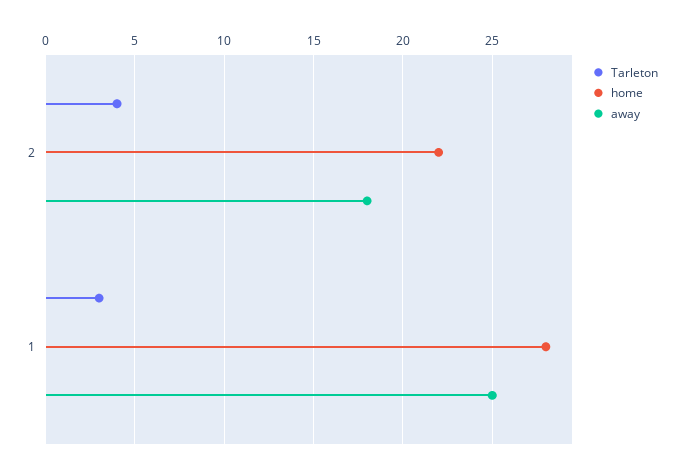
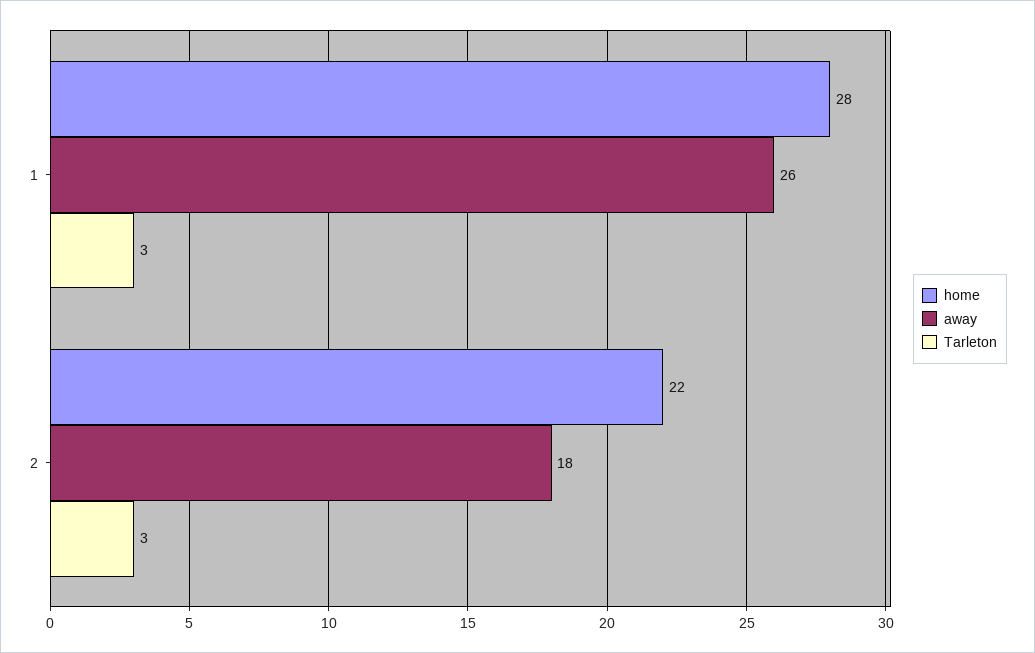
Tarleton, 2: 4 -> 3
away, 1: 25 -> 26

